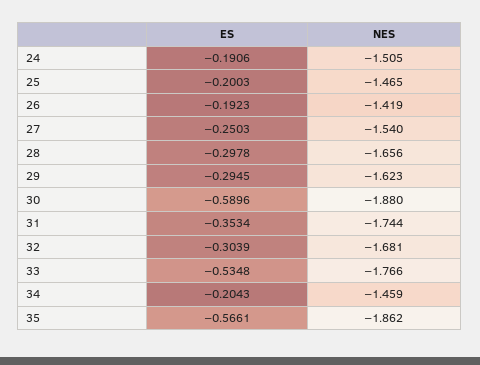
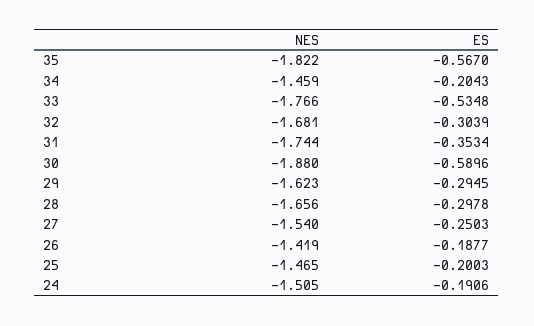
ES, 26: -0.1923 -> -0.1877
ES, 35: -0.5661 -> -0.567
NES, 35: -1.862 -> -1.822

